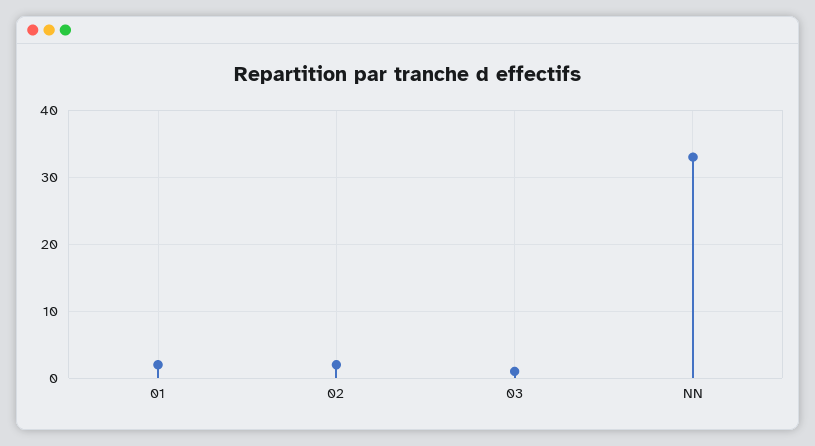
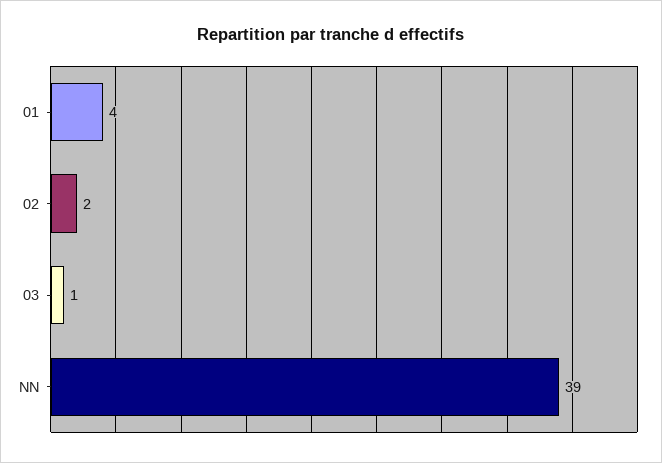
01: 2 -> 4
NN: 33 -> 39

